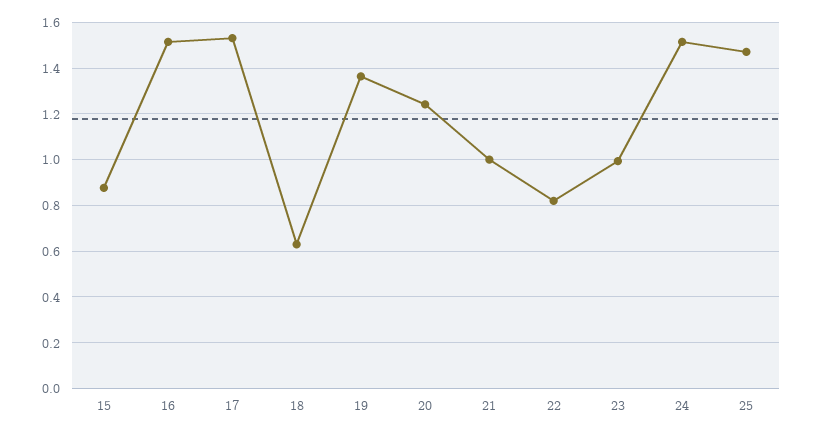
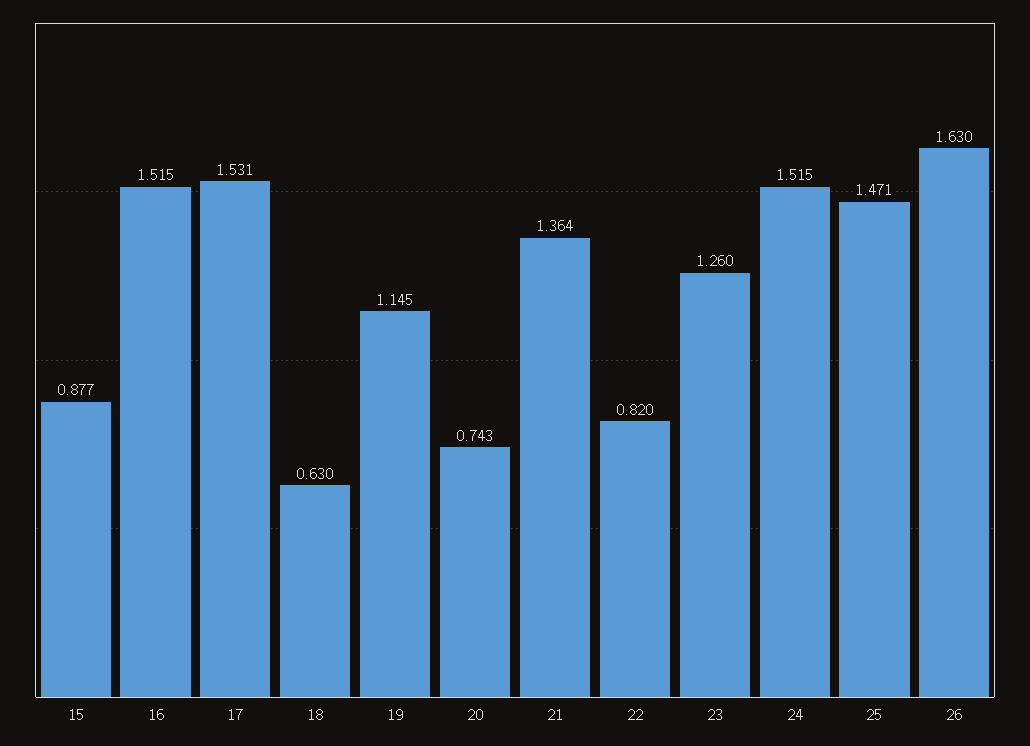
19: 1.35 -> 1.145
20: 1.25 -> 0.743
21: 1 -> 1.364
23: 1 -> 1.26
26: none -> 1.63

